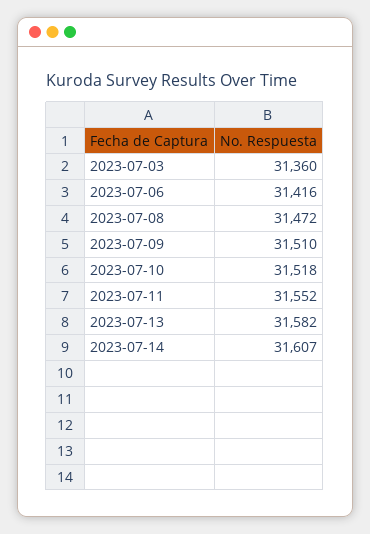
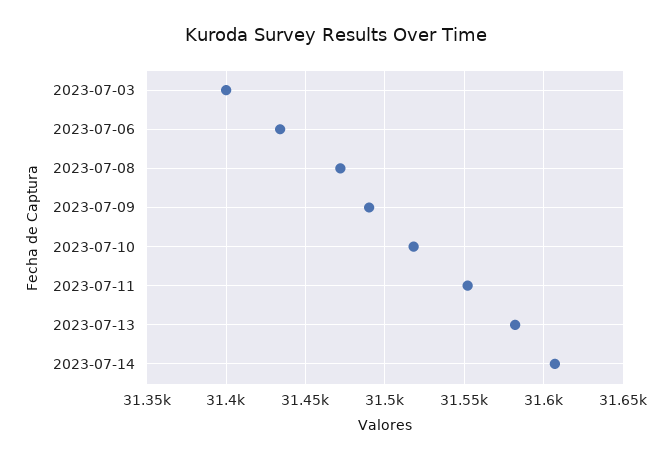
2023-07-03: 31360 -> 31400
2023-07-06: 31416 -> 31435
2023-07-09: 31510 -> 31490

